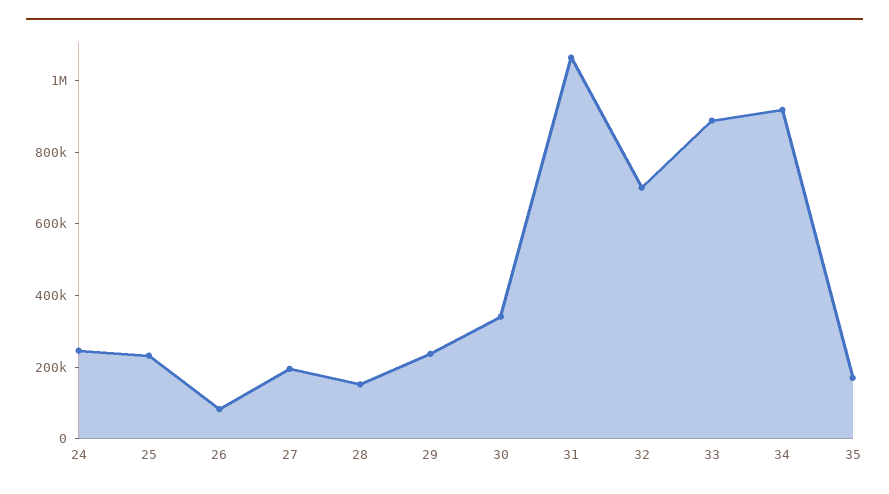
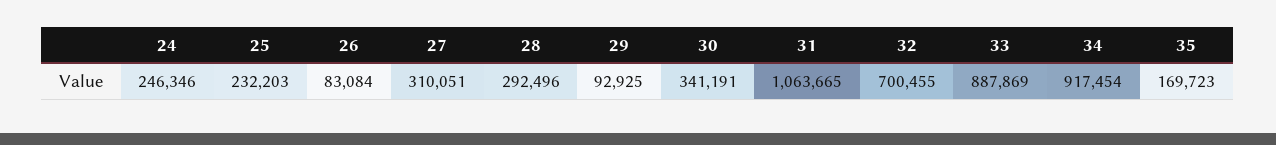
27: 200000 -> 310051
28: 150000 -> 292496
29: 250000 -> 92925

